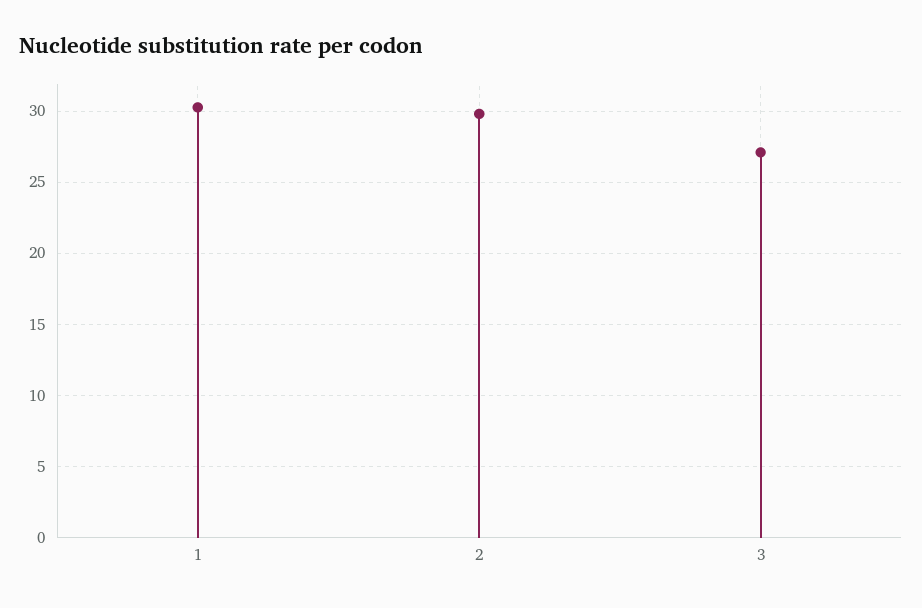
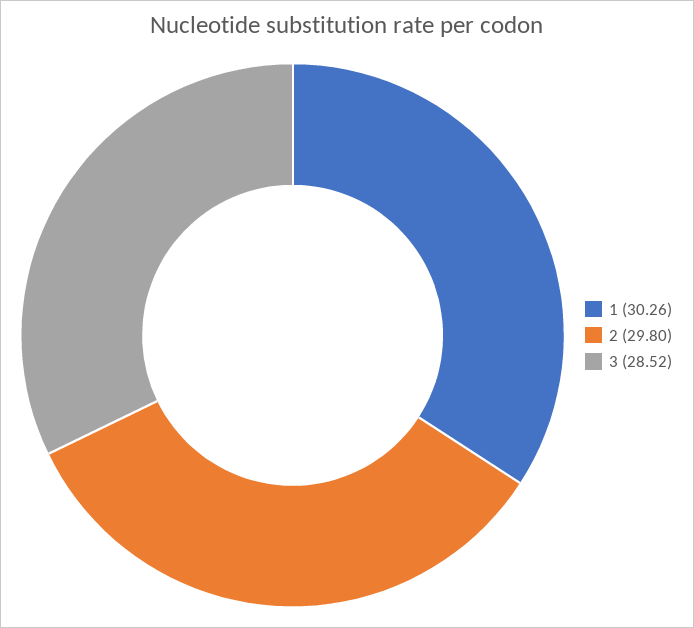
3: 27 -> 28.52

